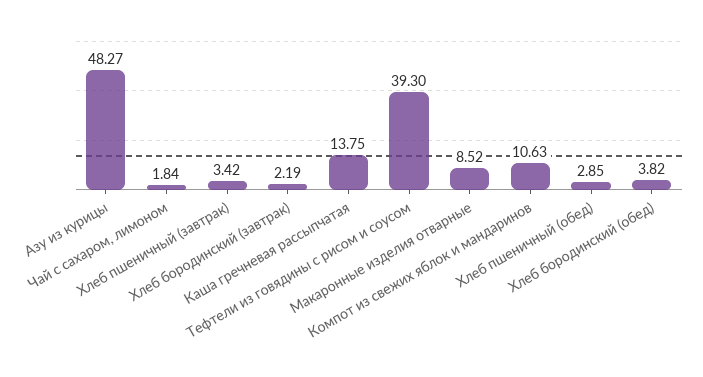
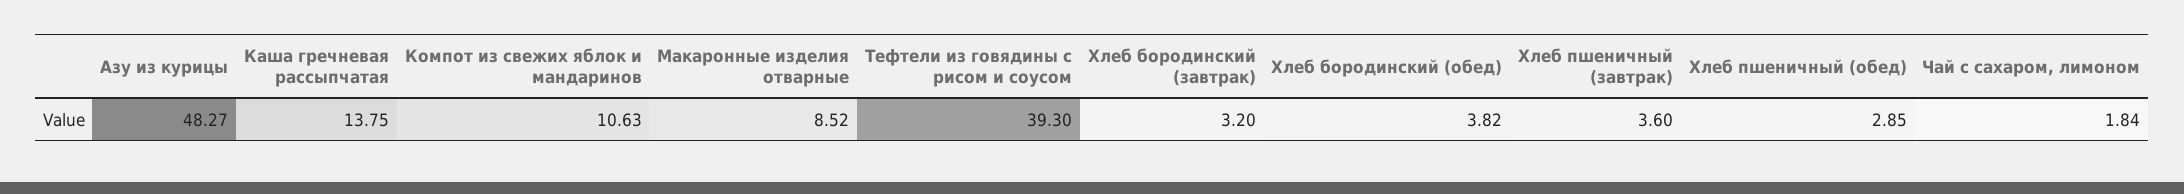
Хлеб пшеничный (завтрак): 3.42 -> 3.6
Хлеб бородинский (завтрак): 2.19 -> 3.2

